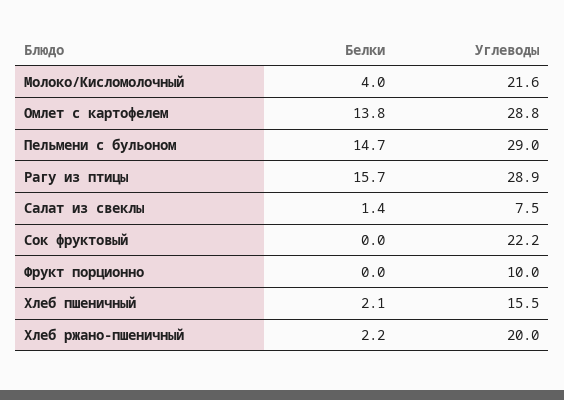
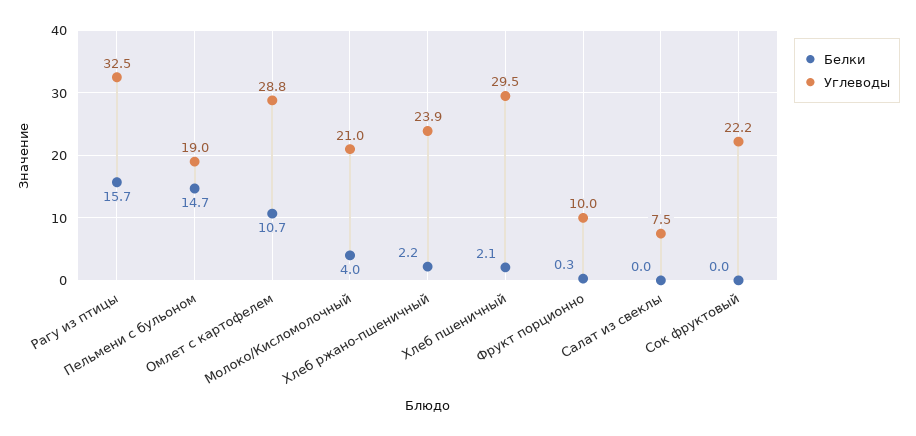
Углеводы, Молоко/Кисломолочный: 21.6 -> 21
Белки, Омлет с картофелем: 13.8 -> 10.7
Углеводы, Пельмени с бульоном: 29 -> 19
Углеводы, Рагу из птицы: 28.9 -> 32.5
Белки, Салат из свеклы: 1.4 -> 0
Белки, Фрукт порционно: 0 -> 0.3
Углеводы, Хлеб пшеничный: 15.5 -> 29.5
Углеводы, Хлеб ржано-пшеничный: 20 -> 23.9

